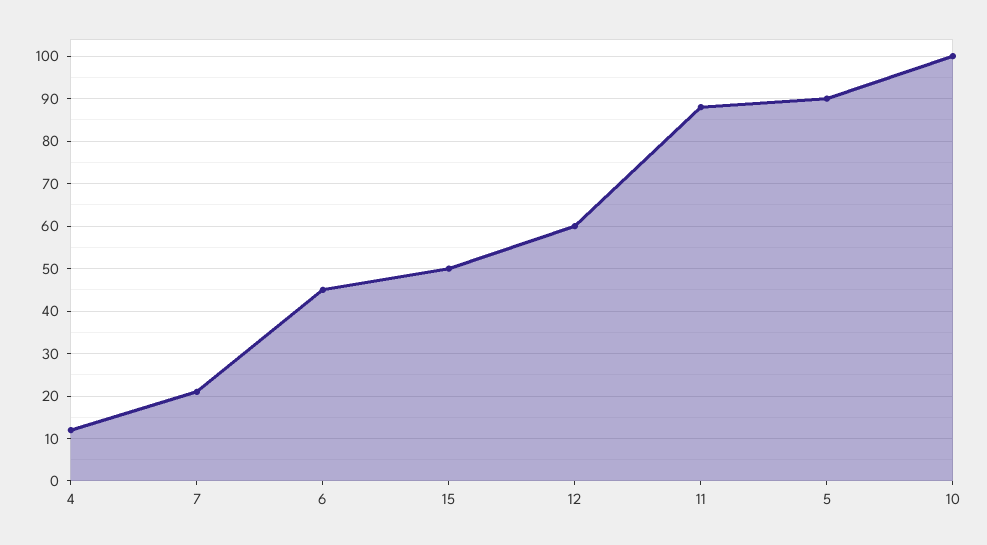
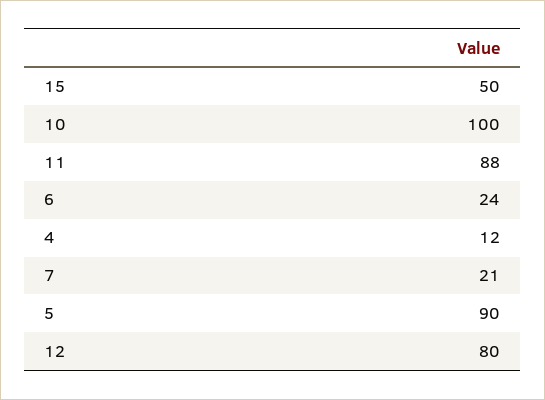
6: 45 -> 24
12: 60 -> 80

